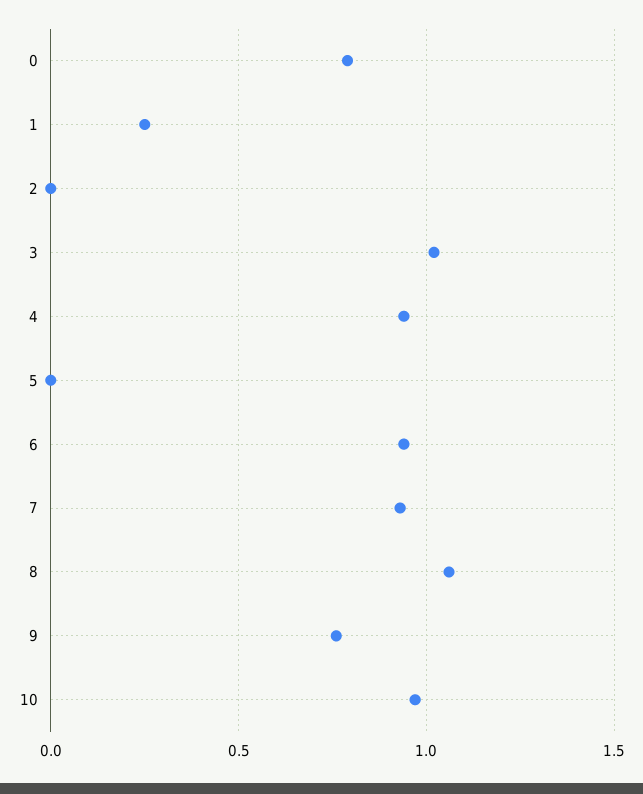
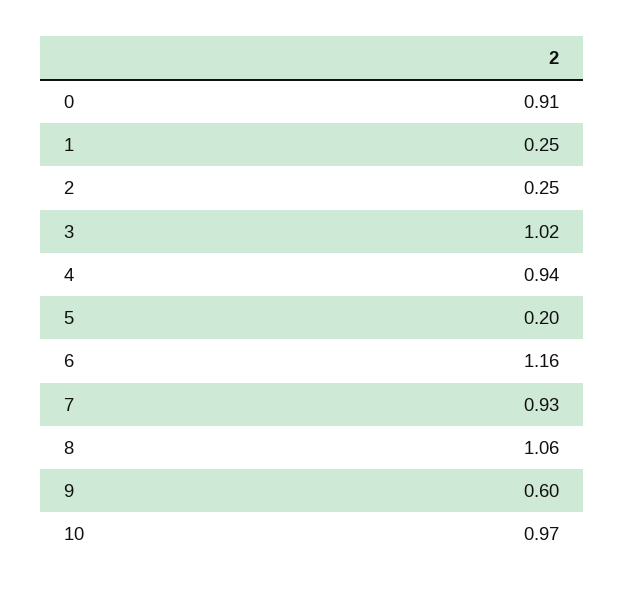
0: 0.8 -> 0.91
2: 0 -> 0.25
5: 0 -> 0.2
6: 0.95 -> 1.16
9: 0.75 -> 0.6

